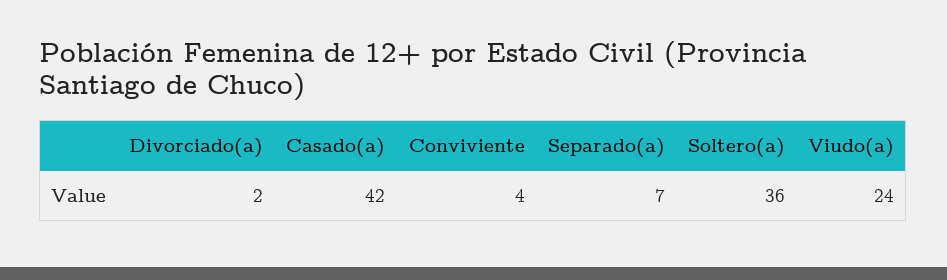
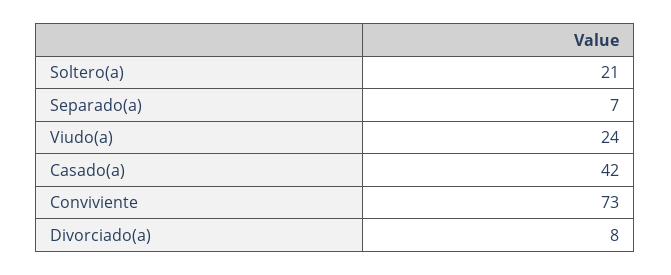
Divorciado(a): 2 -> 8
Conviviente: 4 -> 73
Soltero(a): 36 -> 21

